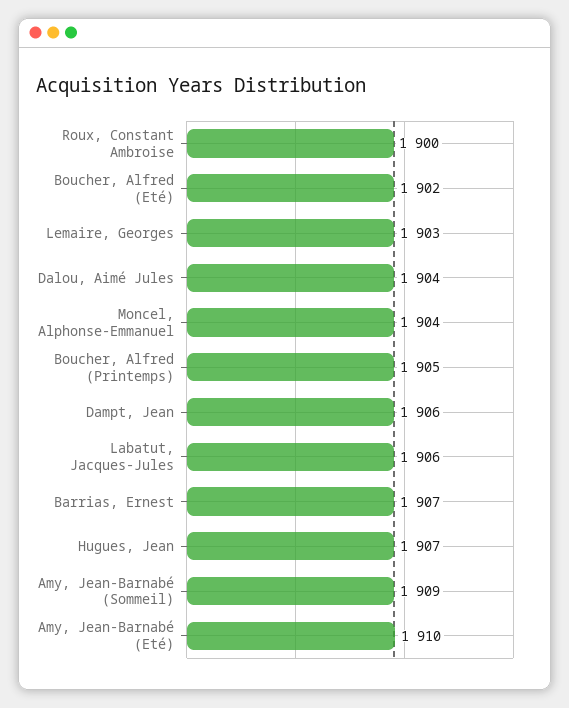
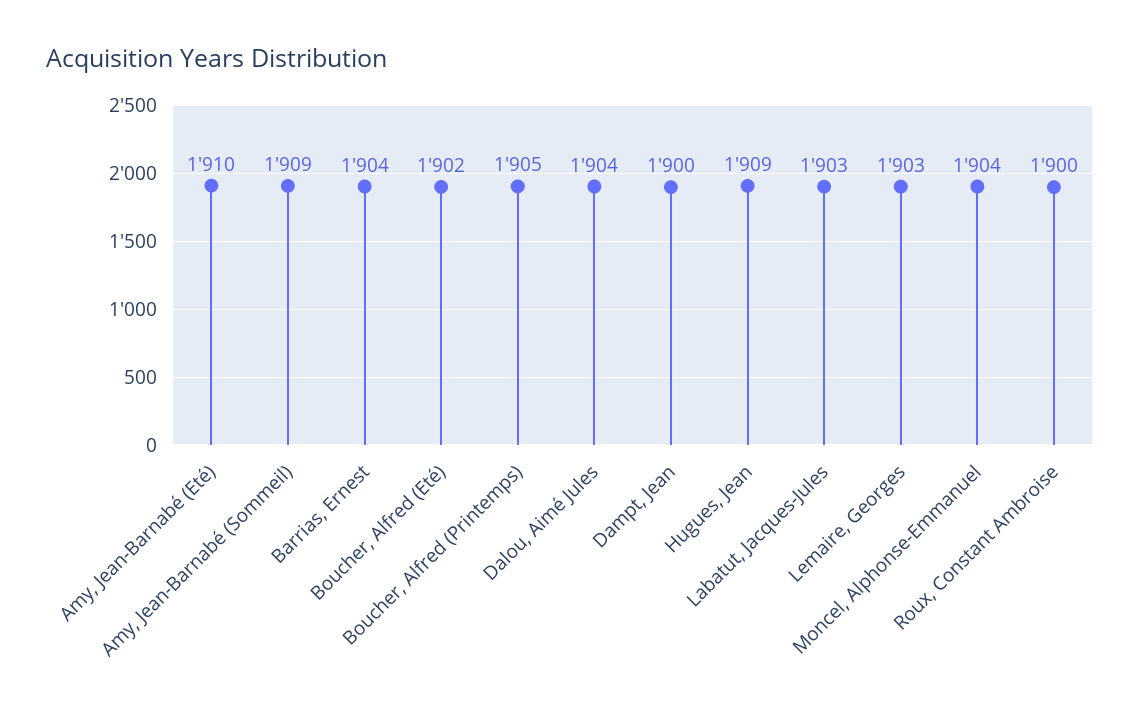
Dampt, Jean: 1906 -> 1900
Labatut, Jacques-Jules: 1906 -> 1903
Barrias, Ernest: 1907 -> 1904
Hugues, Jean: 1907 -> 1909

